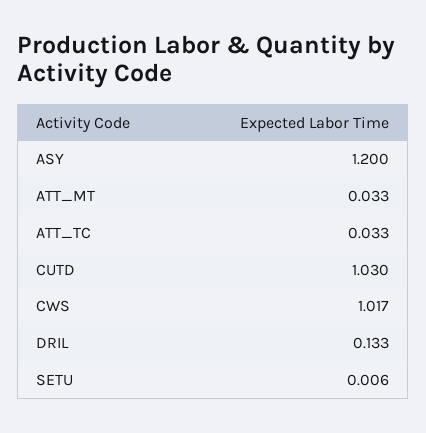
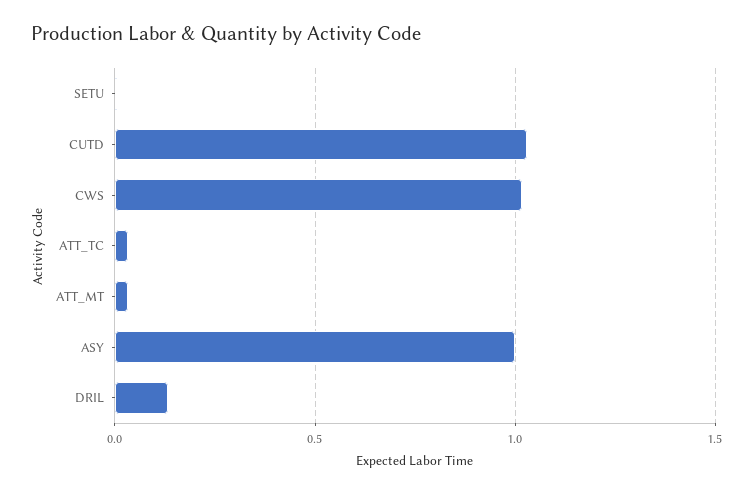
ASY: 1.2 -> 1

